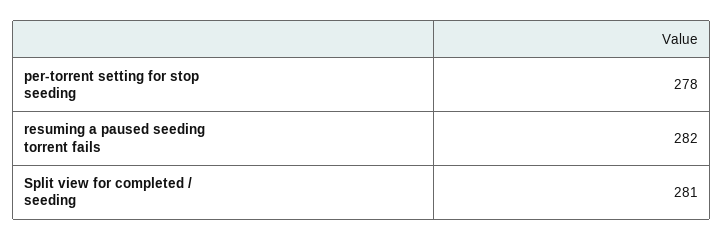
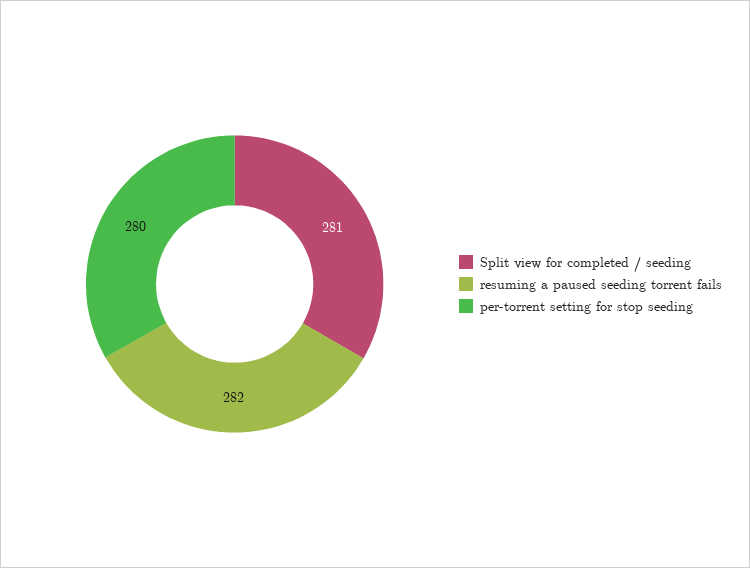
per-torrent setting for stop seeding: 278 -> 280

